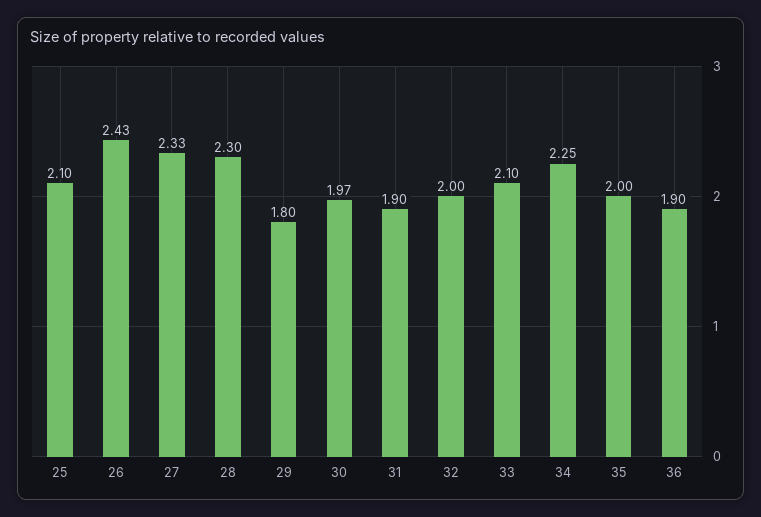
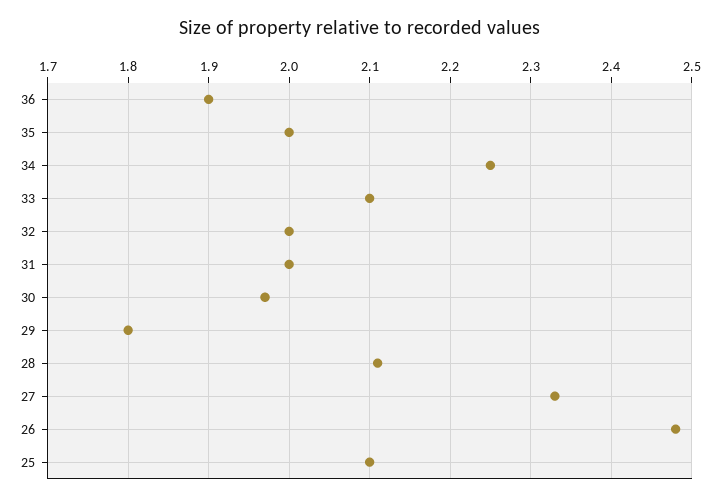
26: 2.43 -> 2.48
28: 2.3 -> 2.11
31: 1.9 -> 2

